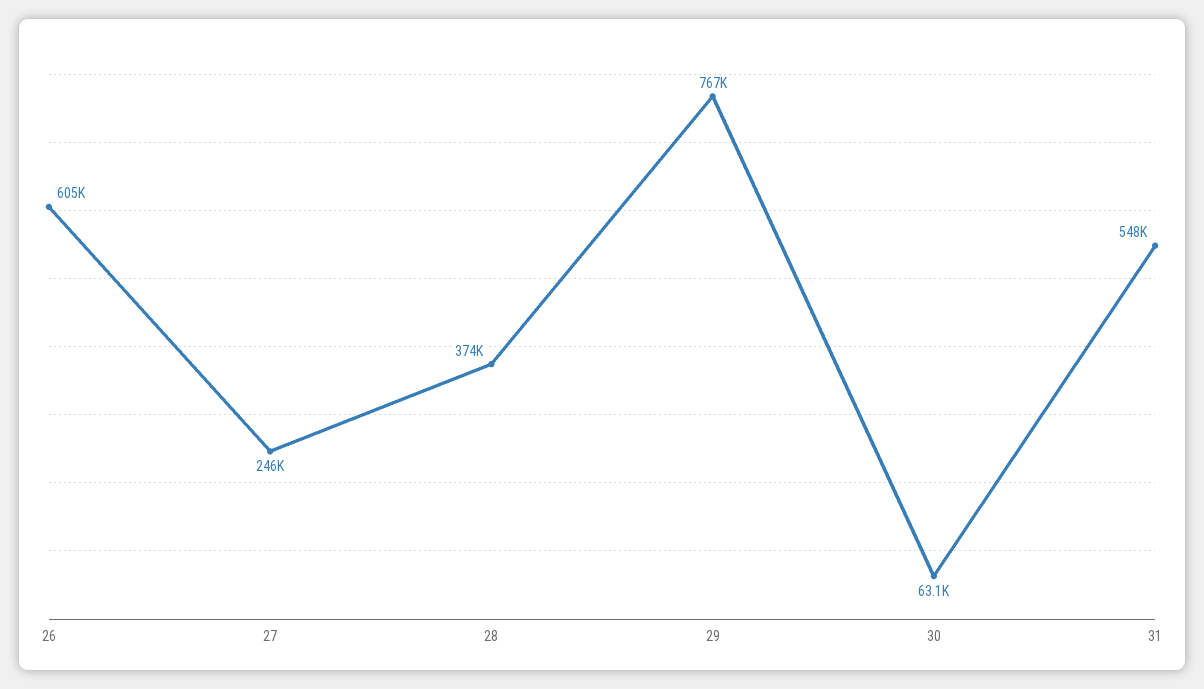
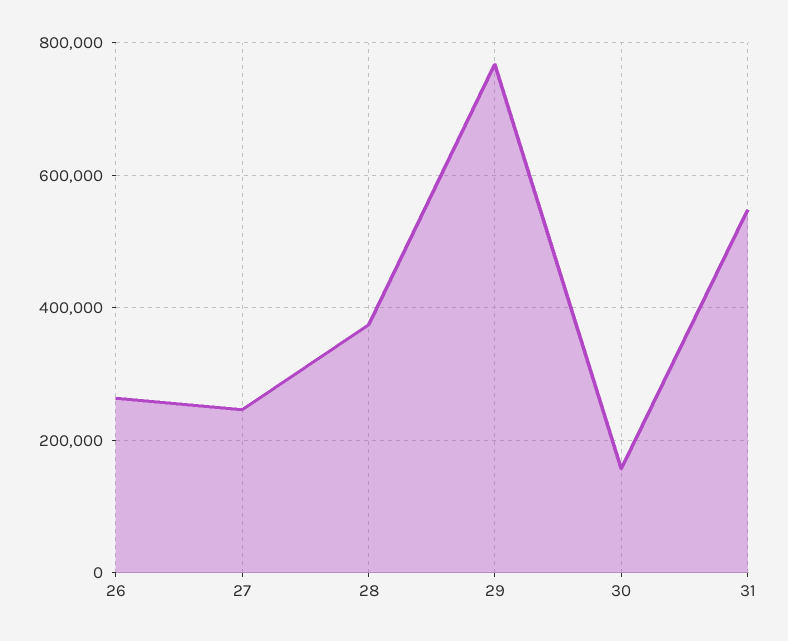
26: 605000 -> 260000
30: 63100 -> 160000

